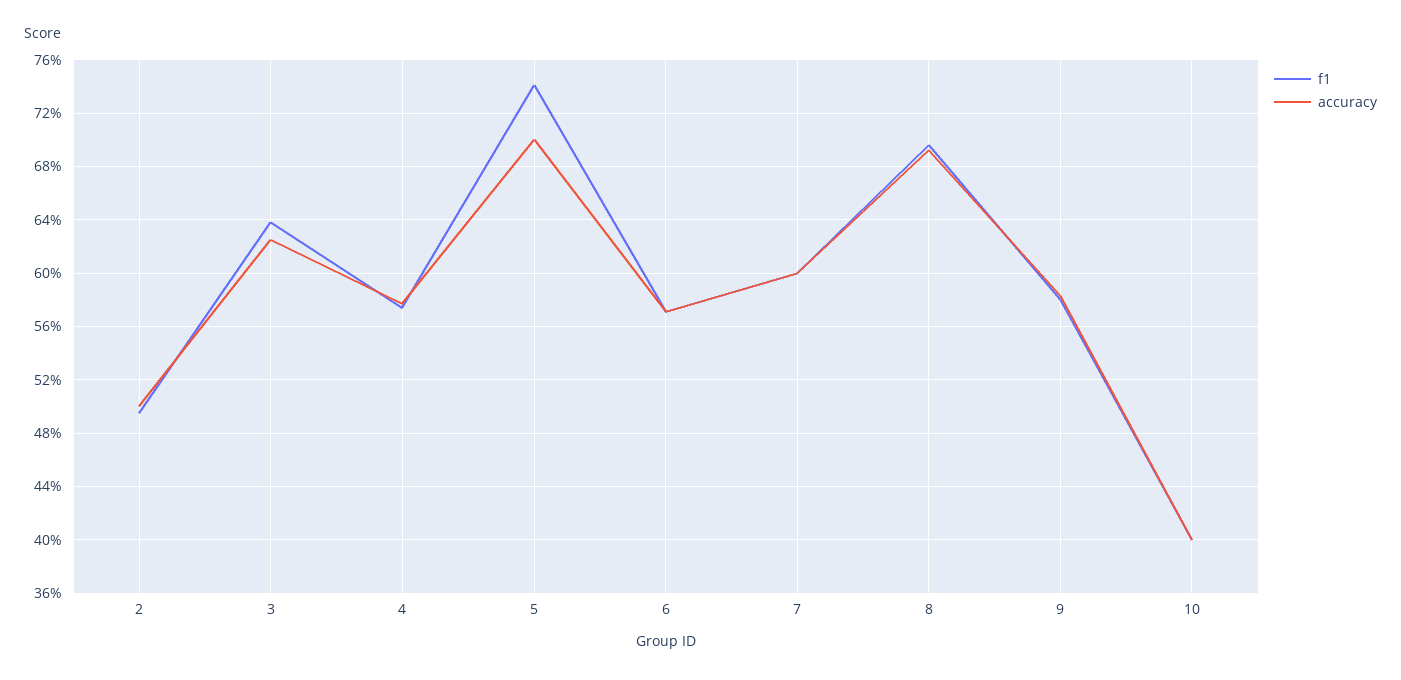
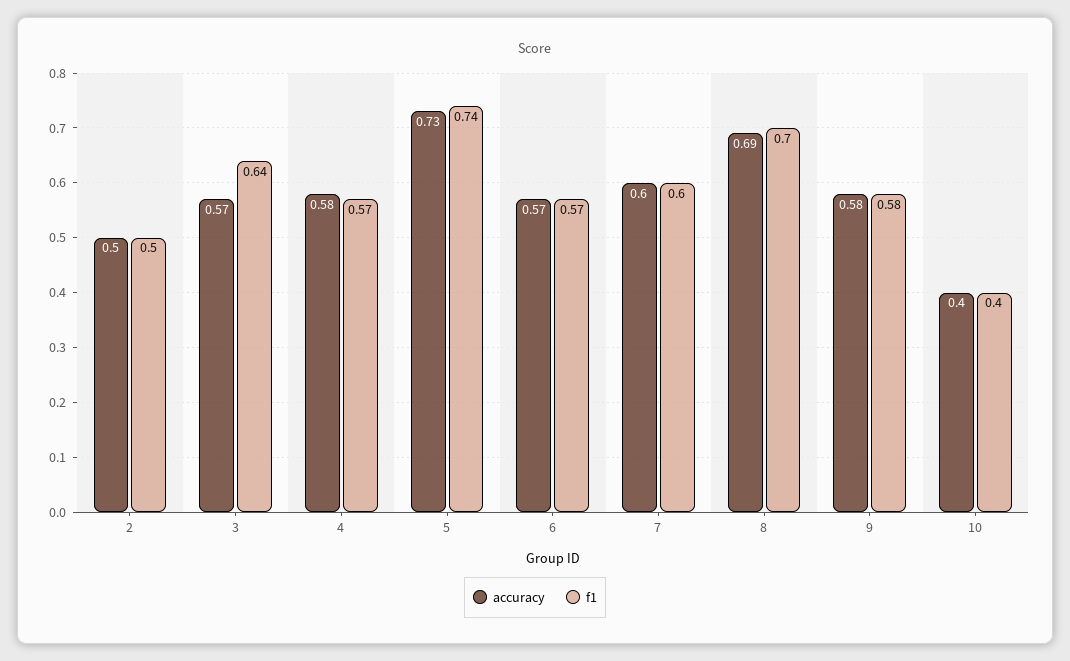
accuracy, 3: 0.625 -> 0.57
accuracy, 5: 0.7 -> 0.73

